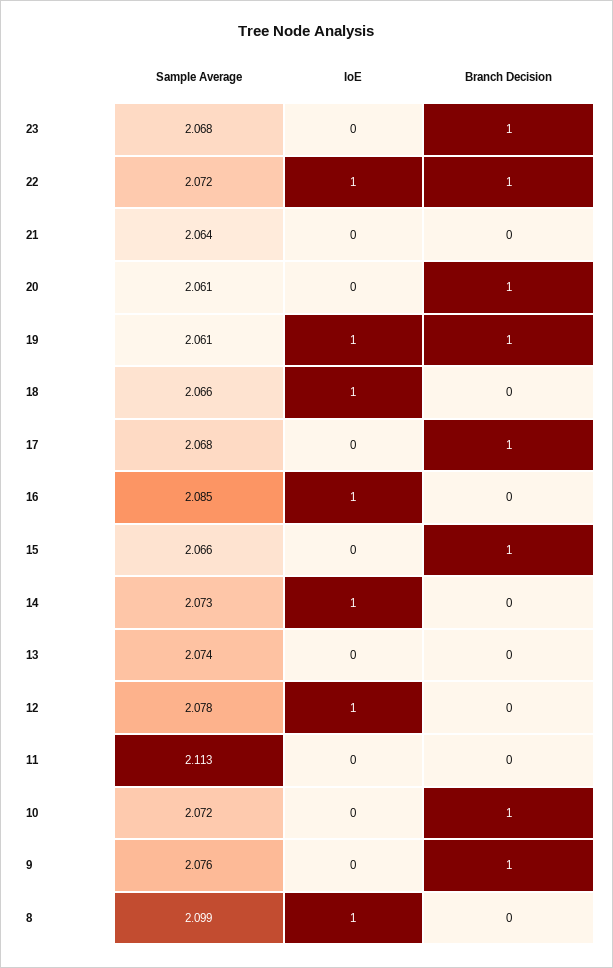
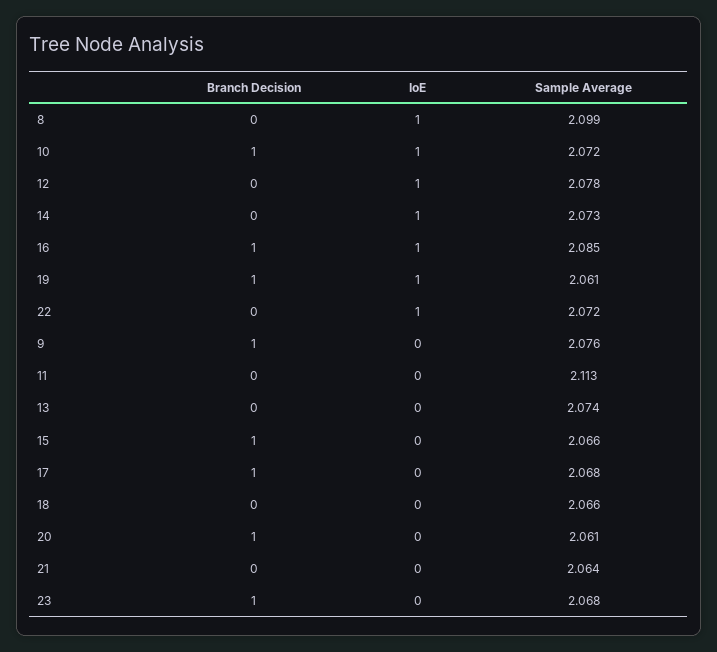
Branch Decision, 22: 1 -> 0
IoE, 18: 1 -> 0
Branch Decision, 16: 0 -> 1
IoE, 10: 0 -> 1

